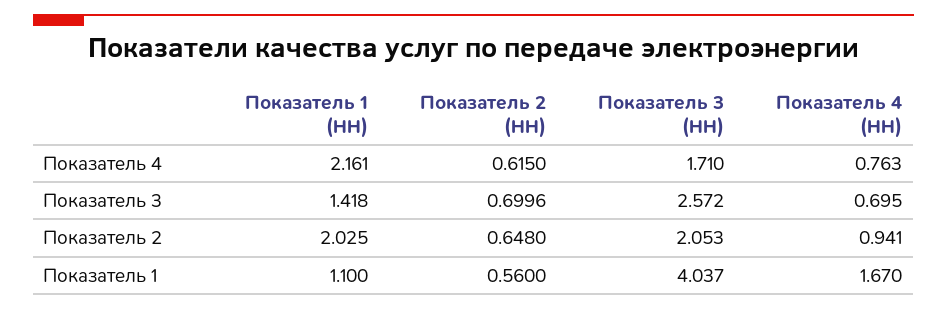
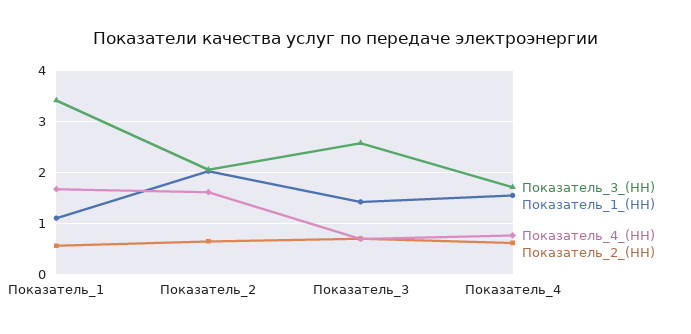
Показатель 1 (НН), Показатель 4: 2.161 -> 1.6
Показатель 4 (НН), Показатель 2: 0.941 -> 1.6
Показатель 3 (НН), Показатель 1: 4.037 -> 3.4

